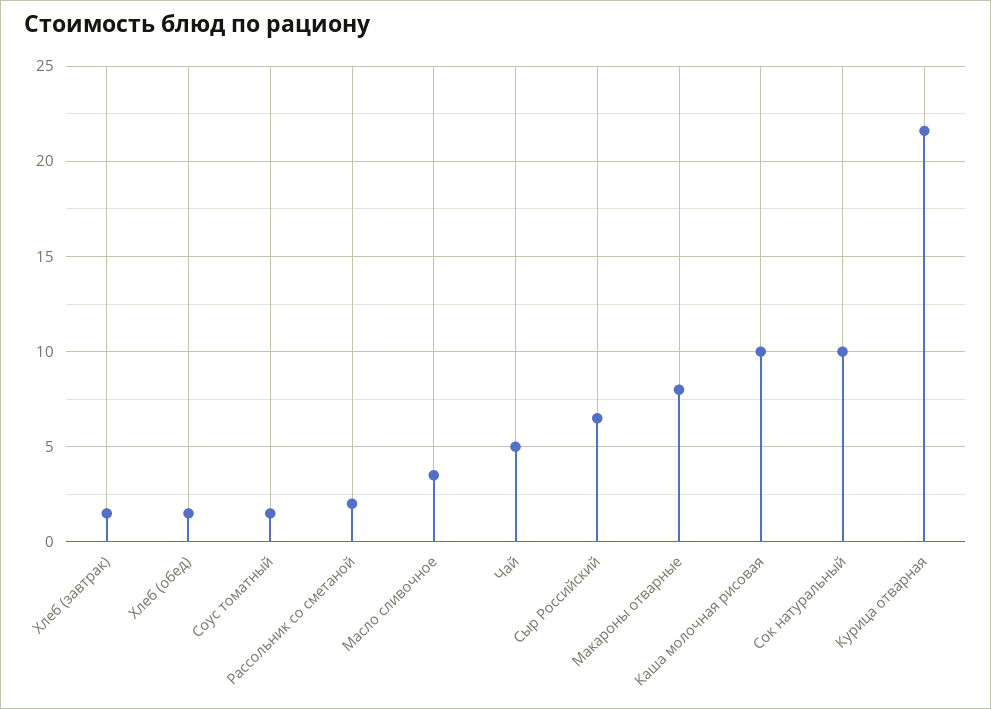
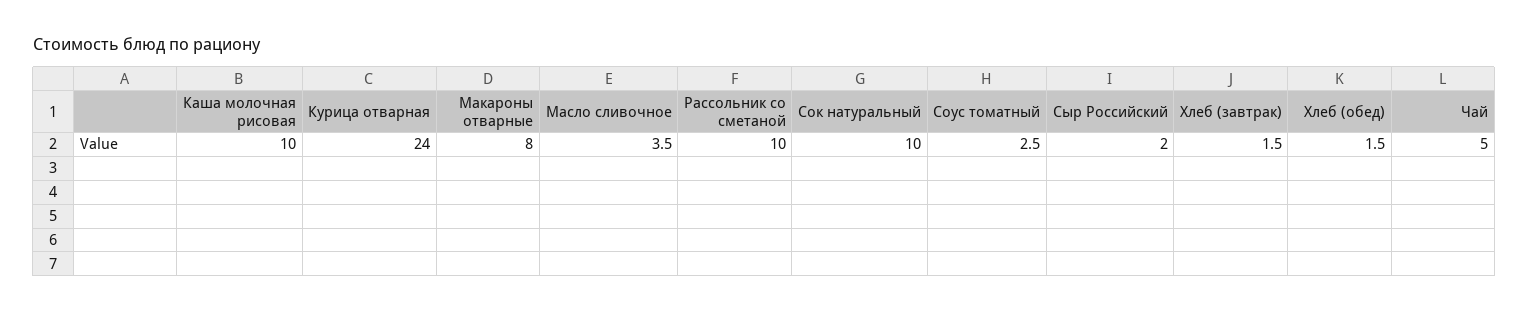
Соус томатный: 1.5 -> 2.5
Рассольник со сметаной: 2 -> 10
Сыр Российский: 6.5 -> 2
Курица отварная: 21.5 -> 24

